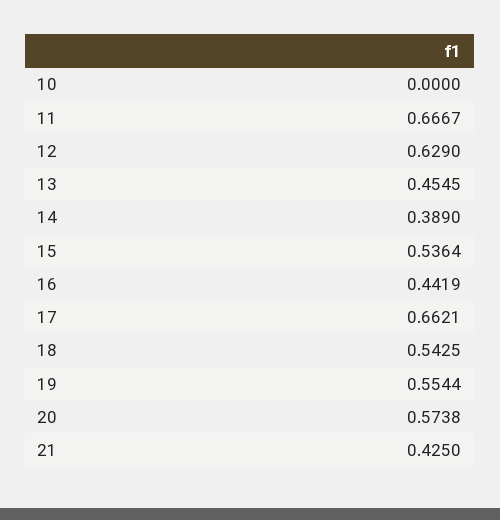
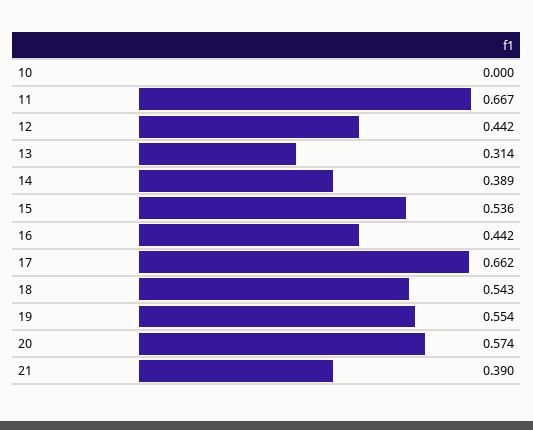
12: 0.629 -> 0.442
13: 0.4545 -> 0.314
21: 0.425 -> 0.39

